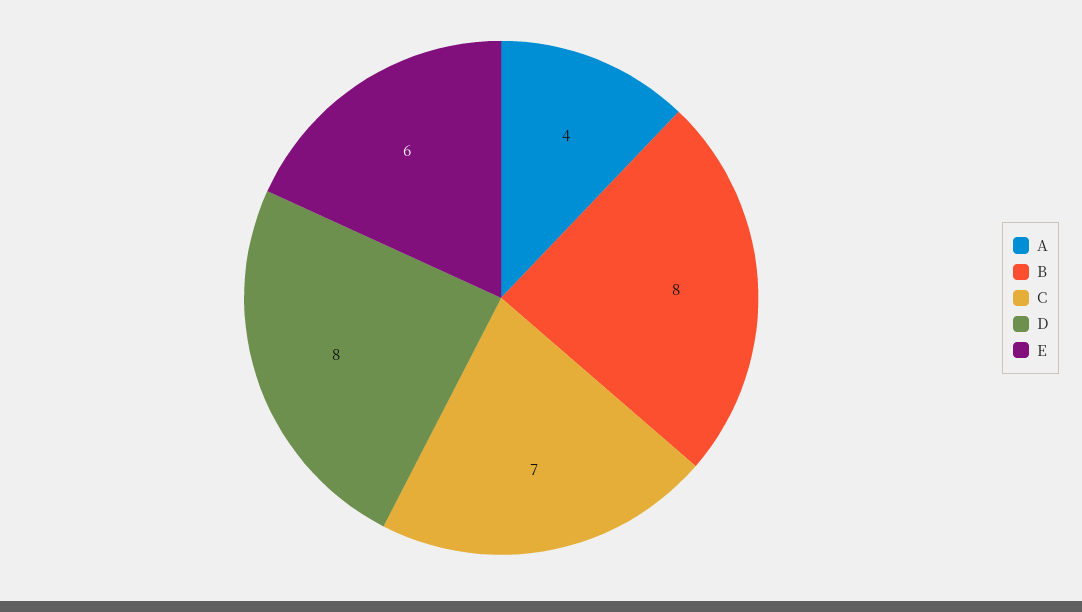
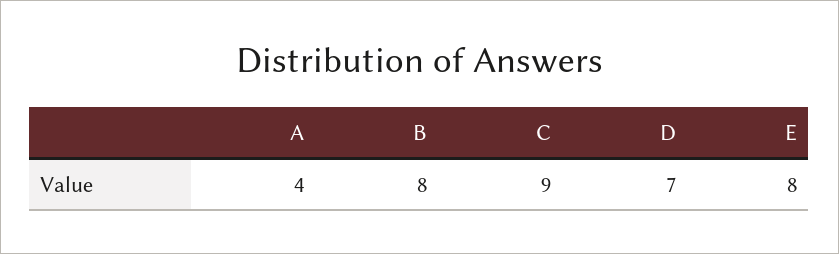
C: 7 -> 9
D: 8 -> 7
E: 6 -> 8

